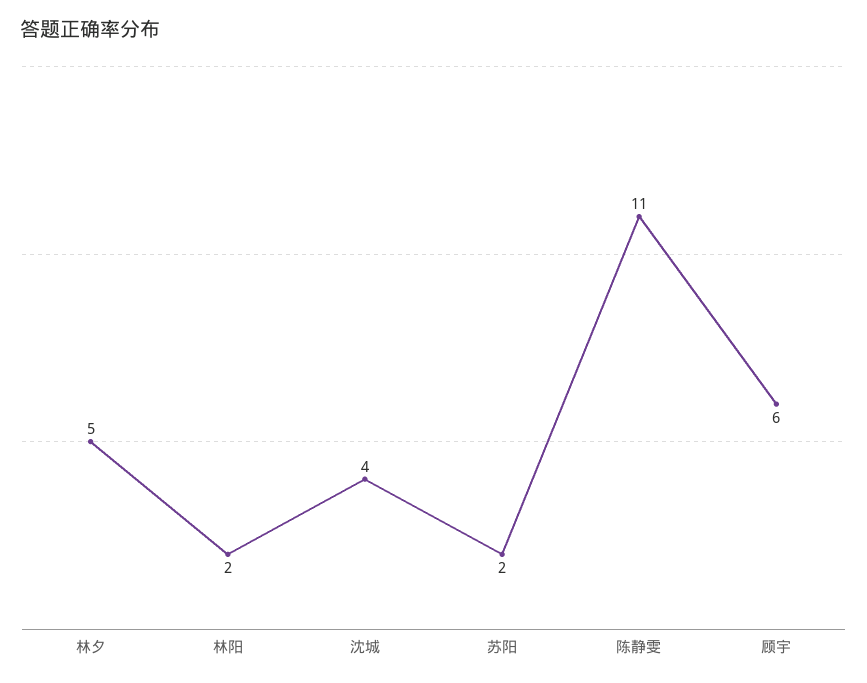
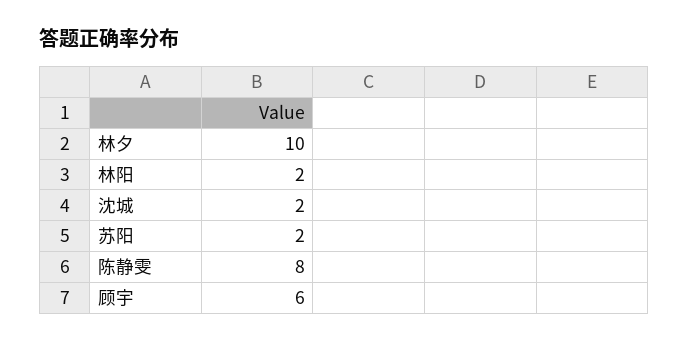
林夕: 5 -> 10
沈城: 4 -> 2
陈静雯: 11 -> 8

